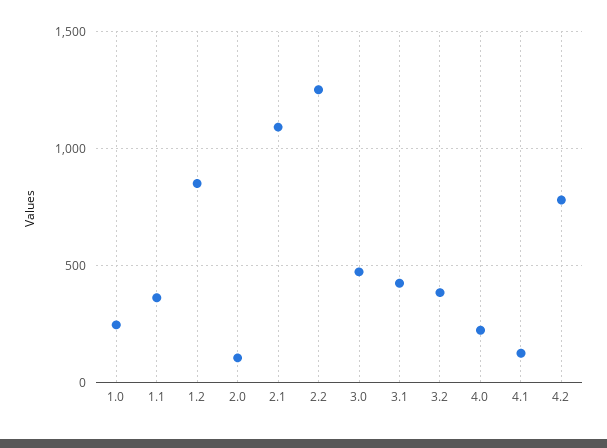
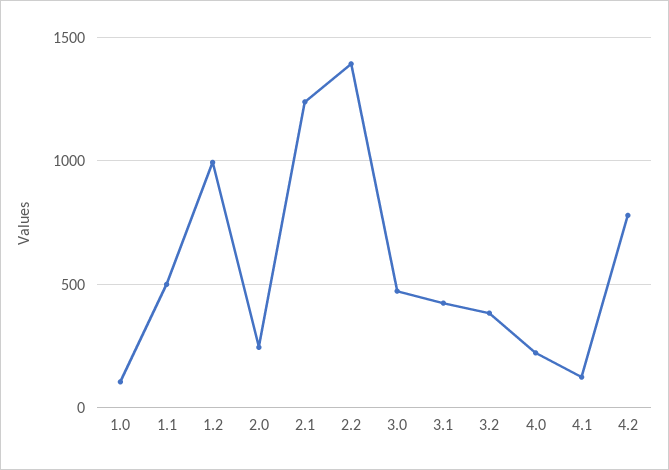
1.0: 250 -> 100
1.1: 350 -> 500
1.2: 850 -> 1000
2.0: 100 -> 250
2.1: 1100 -> 1250
2.2: 1250 -> 1400

